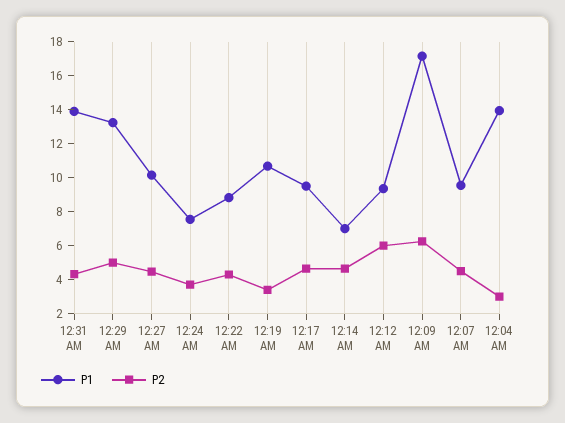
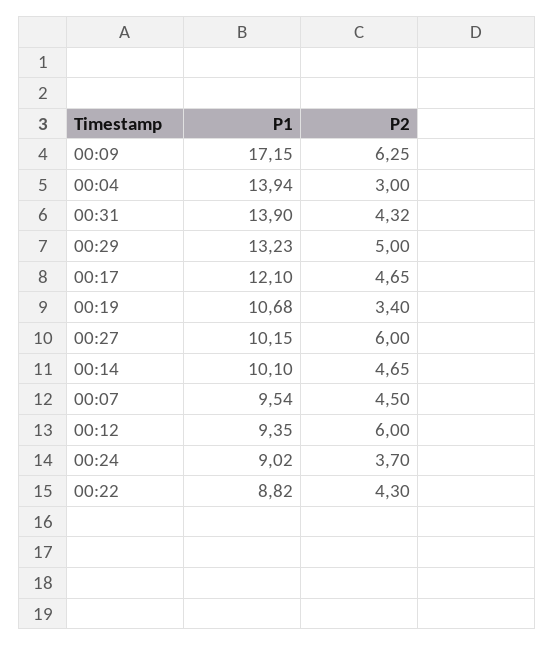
P2, 12:27 AM: 4.5 -> 6
P1, 12:24 AM: 7.5 -> 9.02
P1, 12:17 AM: 9.5 -> 12.1
P1, 12:14 AM: 7 -> 10.1

